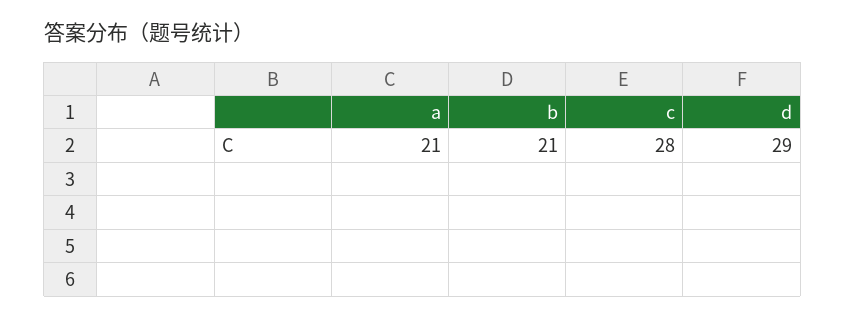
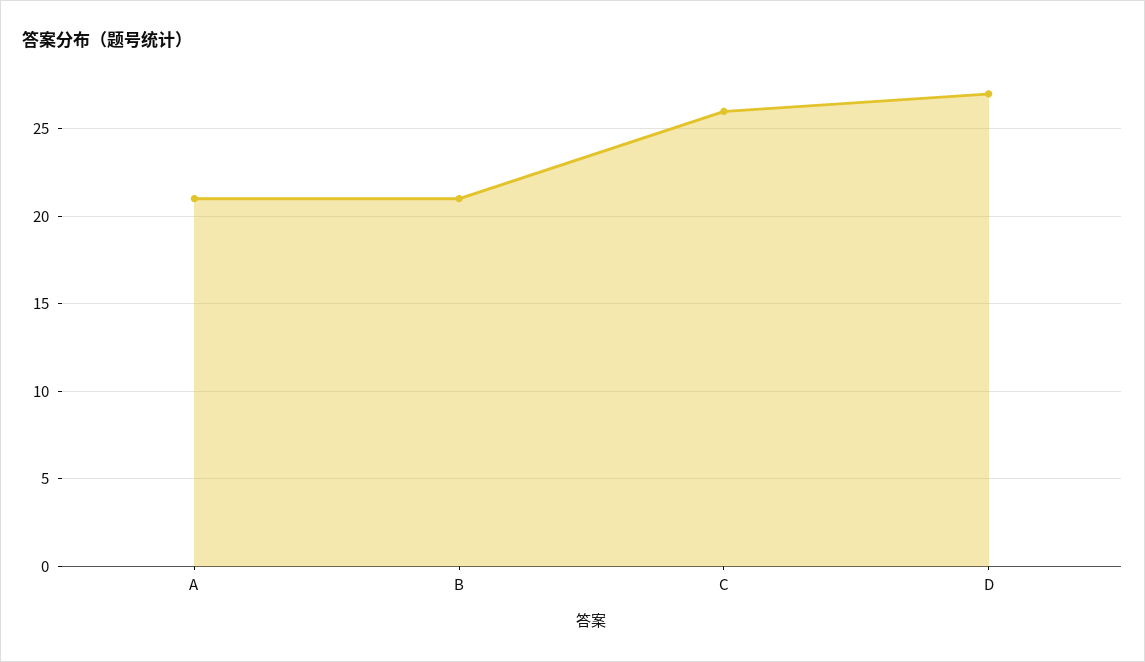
c: 28 -> 26
d: 29 -> 27

